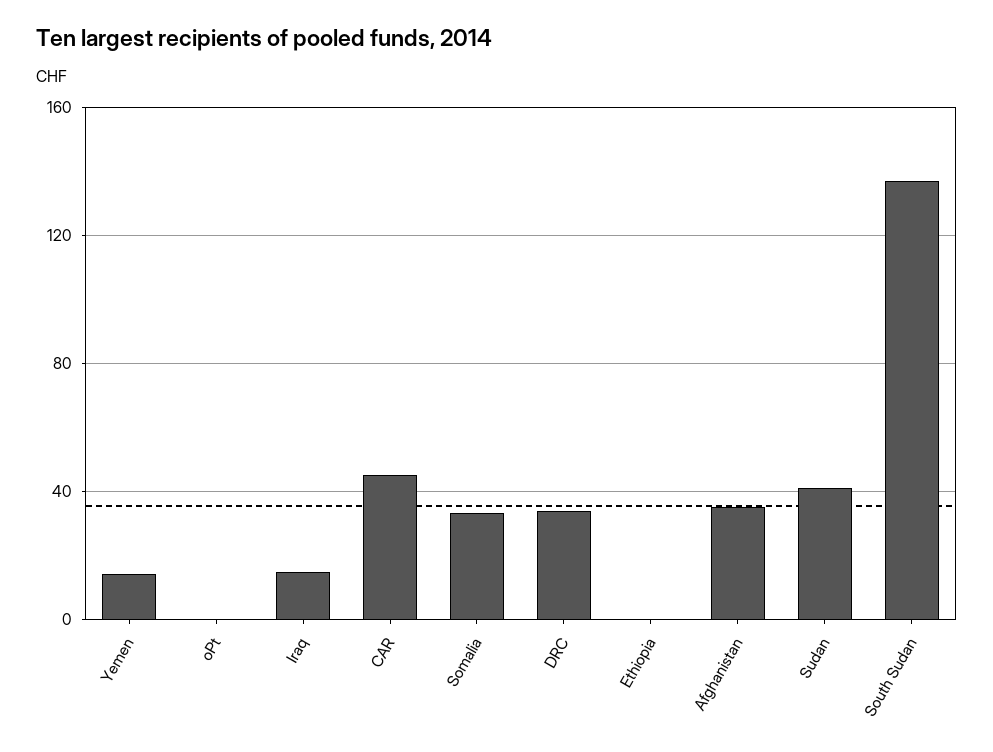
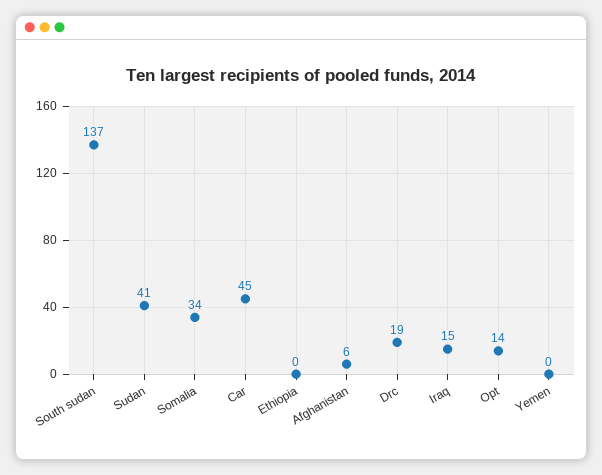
Yemen: 15 -> 0
oPt: 0 -> 14
DRC: 35 -> 19
Afghanistan: 35 -> 6

